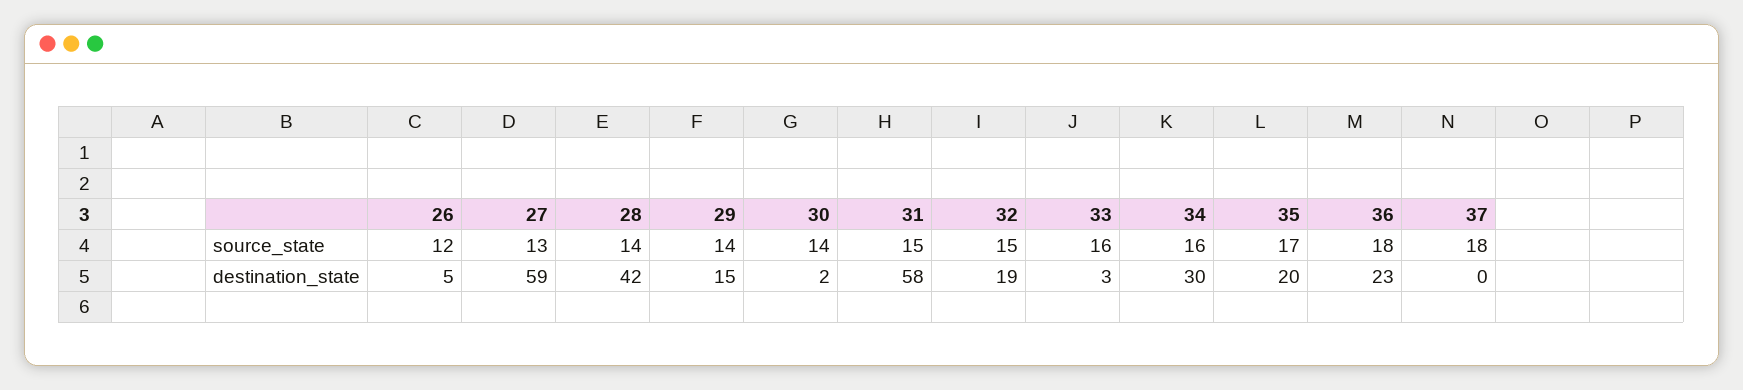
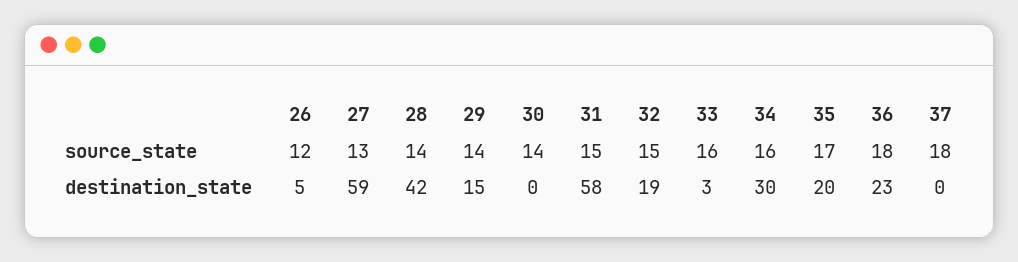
30, destination_state: 2 -> 0

